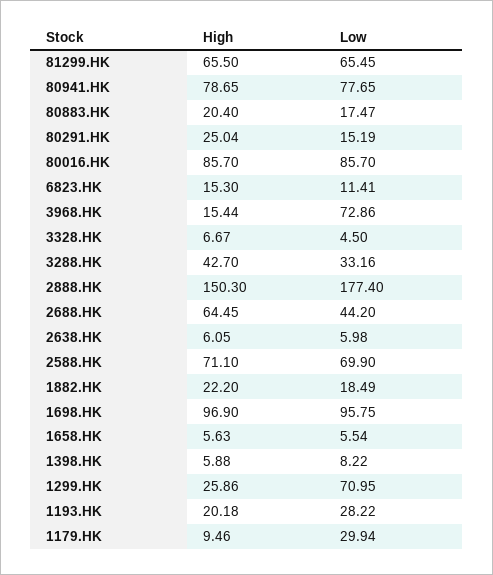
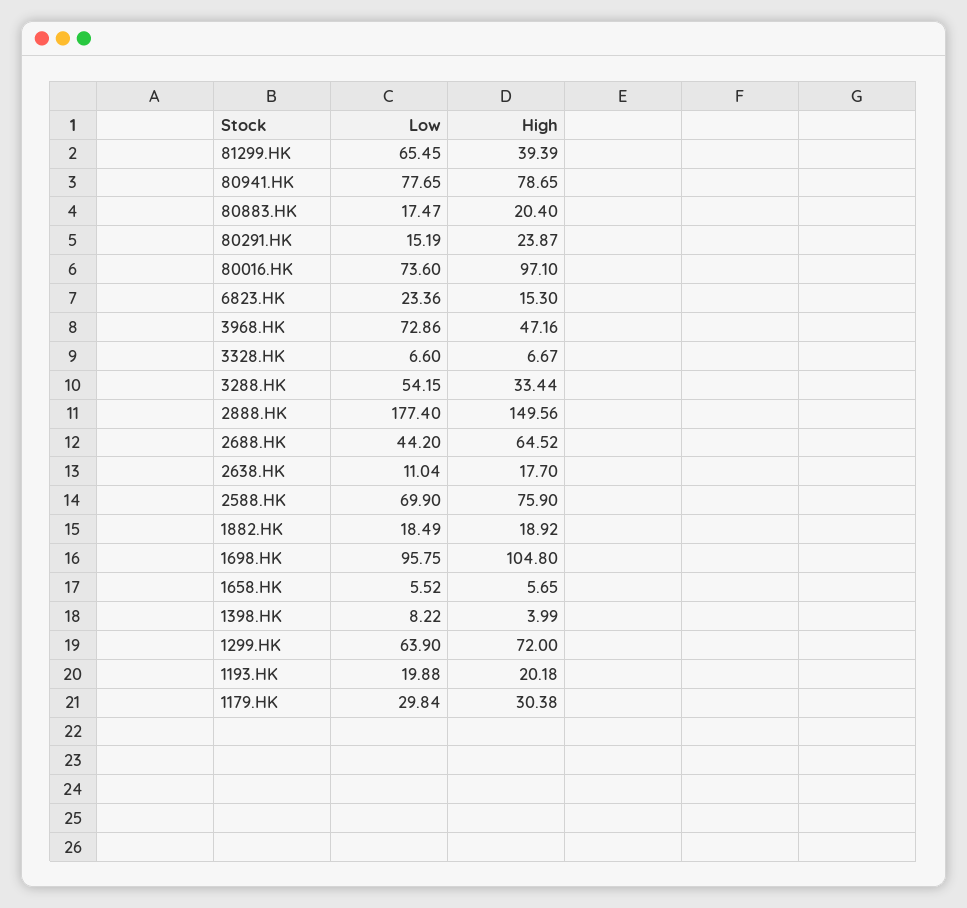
High, 81299.HK: 65.5 -> 39.39
High, 80291.HK: 25.04 -> 23.87
High, 80016.HK: 85.7 -> 97.1
Low, 80016.HK: 85.7 -> 73.6
Low, 6823.HK: 11.41 -> 23.36
High, 3968.HK: 15.44 -> 47.16
Low, 3328.HK: 4.5 -> 6.6
High, 3288.HK: 42.7 -> 33.44
Low, 3288.HK: 33.16 -> 54.15
High, 2888.HK: 150.3 -> 149.56
High, 2688.HK: 64.45 -> 64.52
High, 2638.HK: 6.05 -> 17.7
Low, 2638.HK: 5.98 -> 11.04
High, 2588.HK: 71.1 -> 75.9
High, 1882.HK: 22.2 -> 18.92
High, 1698.HK: 96.9 -> 104.8
High, 1658.HK: 5.63 -> 5.65
Low, 1658.HK: 5.54 -> 5.52
High, 1398.HK: 5.88 -> 3.99
High, 1299.HK: 25.86 -> 72
Low, 1299.HK: 70.95 -> 63.9
Low, 1193.HK: 28.22 -> 19.88
High, 1179.HK: 9.46 -> 30.38
Low, 1179.HK: 29.94 -> 29.84

